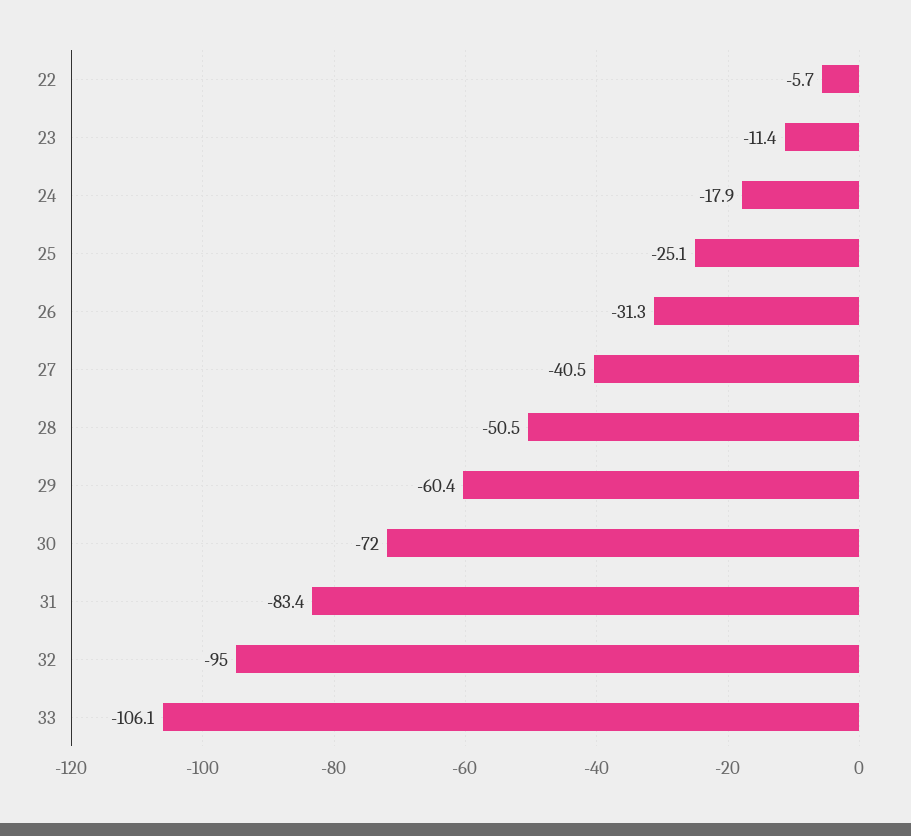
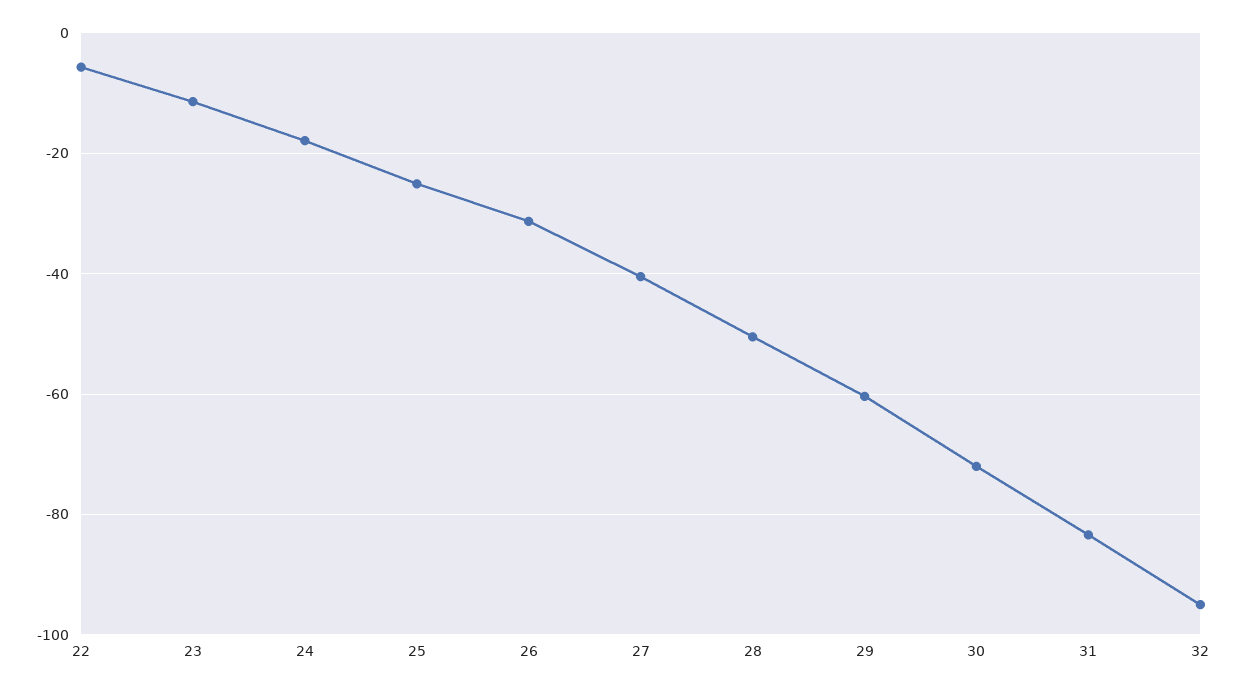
33: -106.1 -> none

